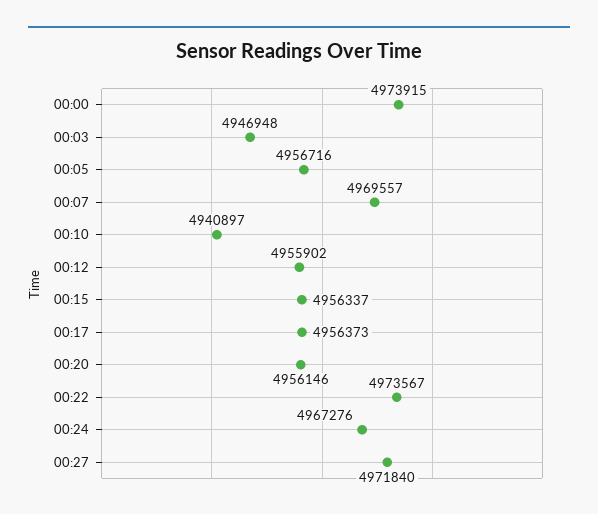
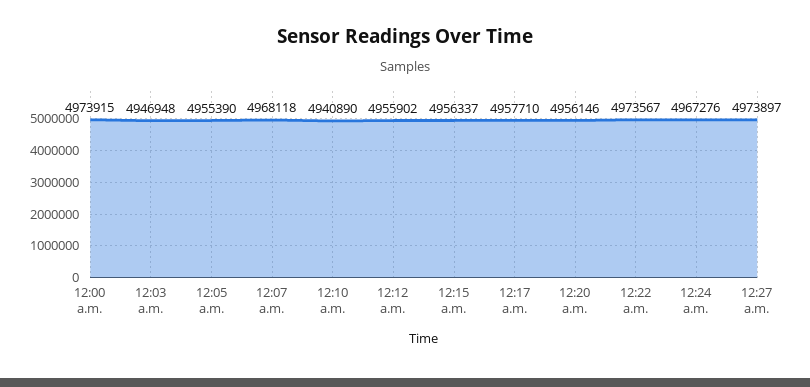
00:05: 4956716 -> 4955390
00:07: 4969557 -> 4968118
00:10: 4940897 -> 4940890
00:17: 4956373 -> 4957710
00:27: 4971840 -> 4973897

